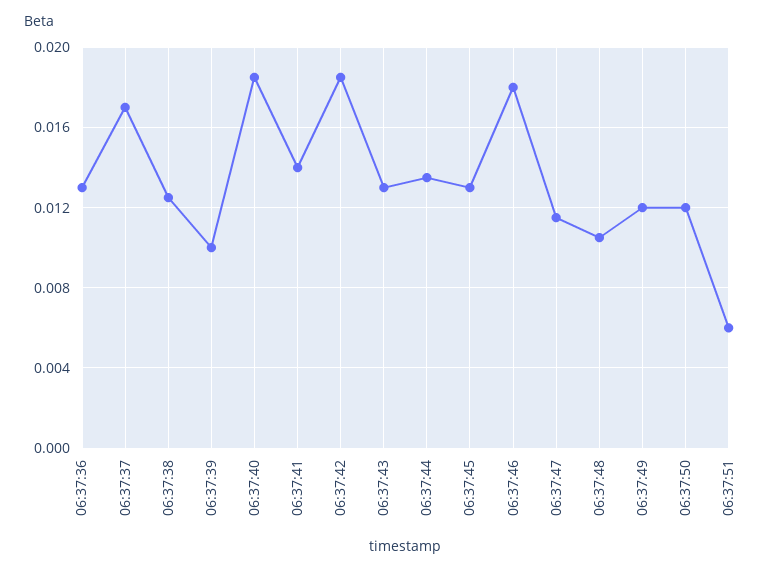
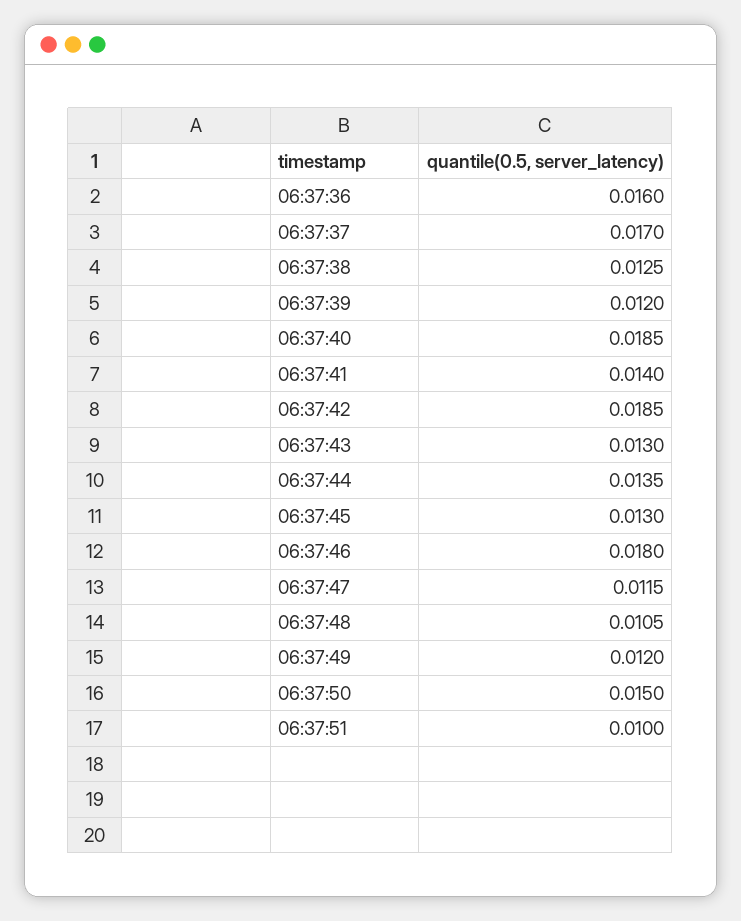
06:37:36: 0.013 -> 0.016
06:37:39: 0.01 -> 0.012
06:37:50: 0.012 -> 0.015
06:37:51: 0.006 -> 0.01

